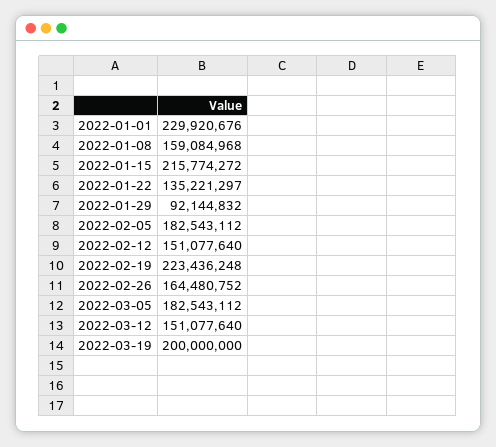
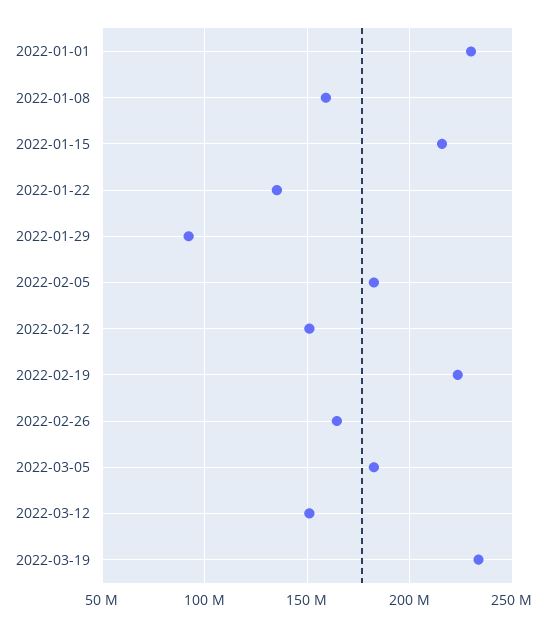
2022-03-19: 200000000 -> 235000000

